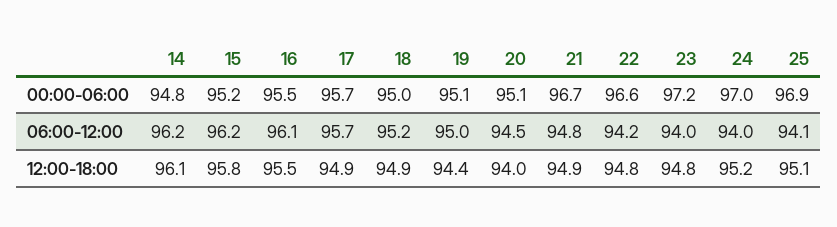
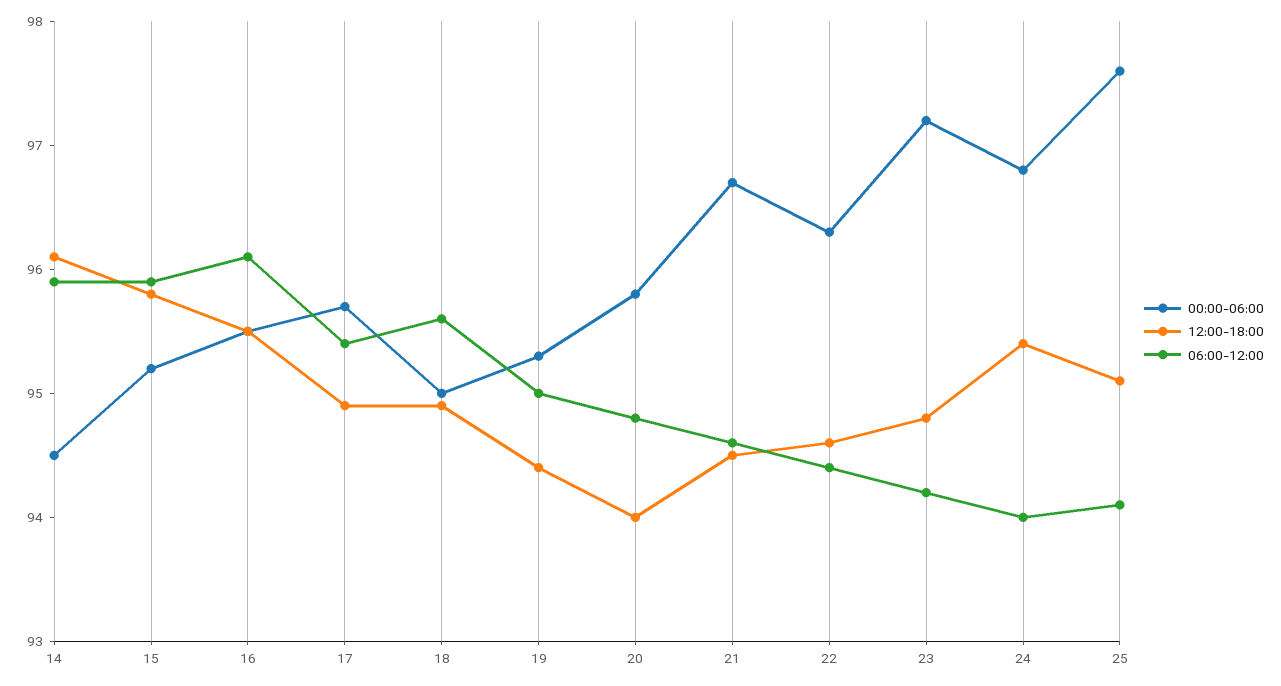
00:00-06:00, 14: 94.8 -> 94.5
00:00-06:00, 19: 95.1 -> 95.3
00:00-06:00, 20: 95.1 -> 95.8
00:00-06:00, 22: 96.6 -> 96.3
00:00-06:00, 24: 97 -> 96.8
00:00-06:00, 25: 96.9 -> 97.6
06:00-12:00, 14: 96.2 -> 95.9
06:00-12:00, 15: 96.2 -> 95.9
06:00-12:00, 17: 95.7 -> 95.4
06:00-12:00, 18: 95.2 -> 95.6
06:00-12:00, 20: 94.5 -> 94.8
06:00-12:00, 21: 94.8 -> 94.6
06:00-12:00, 22: 94.2 -> 94.4
06:00-12:00, 23: 94 -> 94.2
12:00-18:00, 21: 94.9 -> 94.5
12:00-18:00, 22: 94.8 -> 94.6
12:00-18:00, 24: 95.2 -> 95.4

